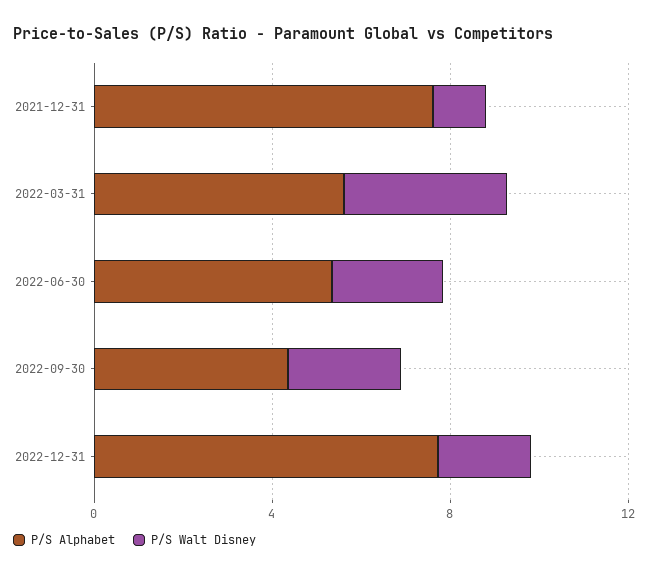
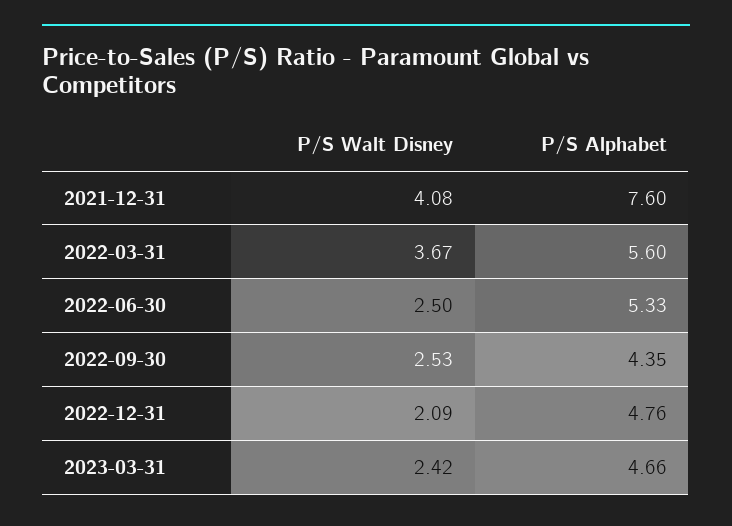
P/S Walt Disney, 2021-12-31: 1 -> 4.08
P/S Alphabet, 2022-12-31: 8 -> 4.76
P/S Walt Disney, 2023-03-31: none -> 2.42
P/S Alphabet, 2023-03-31: none -> 4.66

